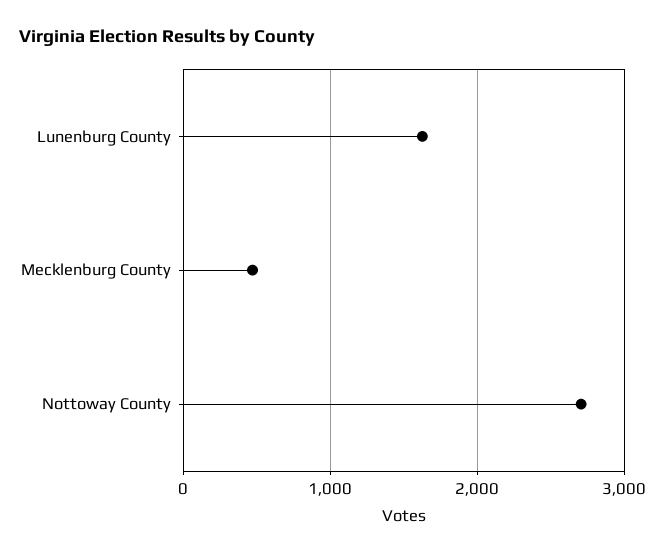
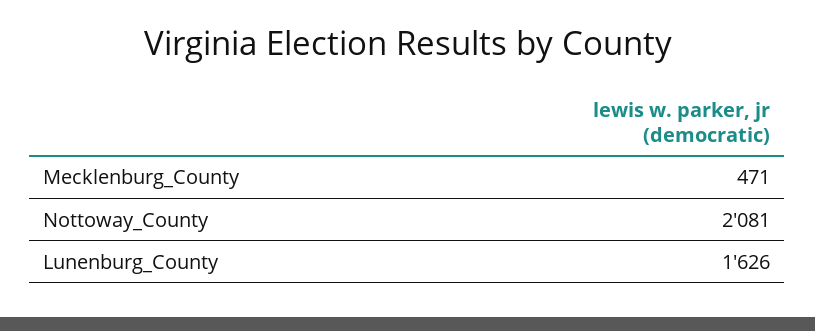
Nottoway County: 2700 -> 2081

